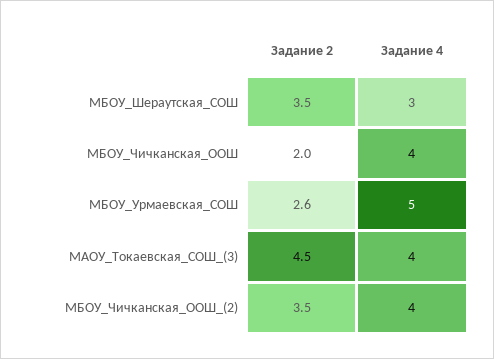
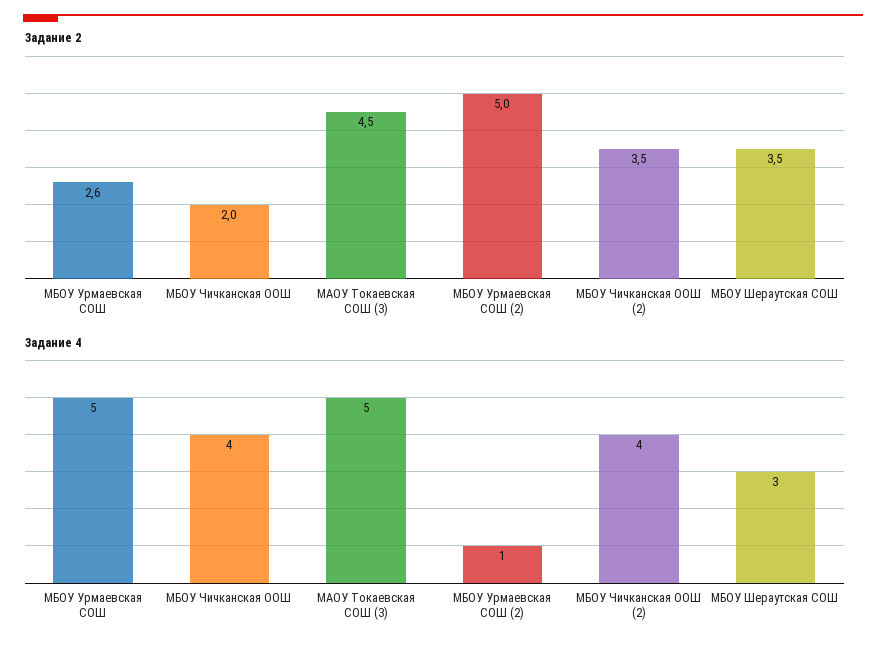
Задание 4, МАОУ_Токаевская_СОШ_(3): 4 -> 5
Задание 2, МБОУ Урмаевская СОШ (2): none -> 5
Задание 4, МБОУ Урмаевская СОШ (2): none -> 1

